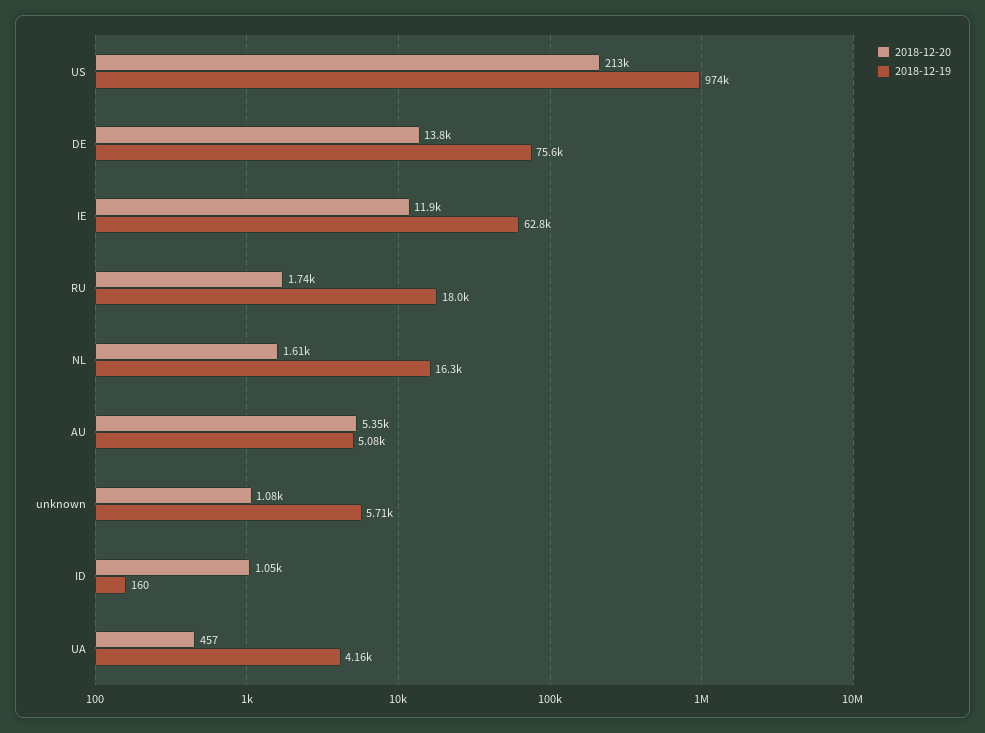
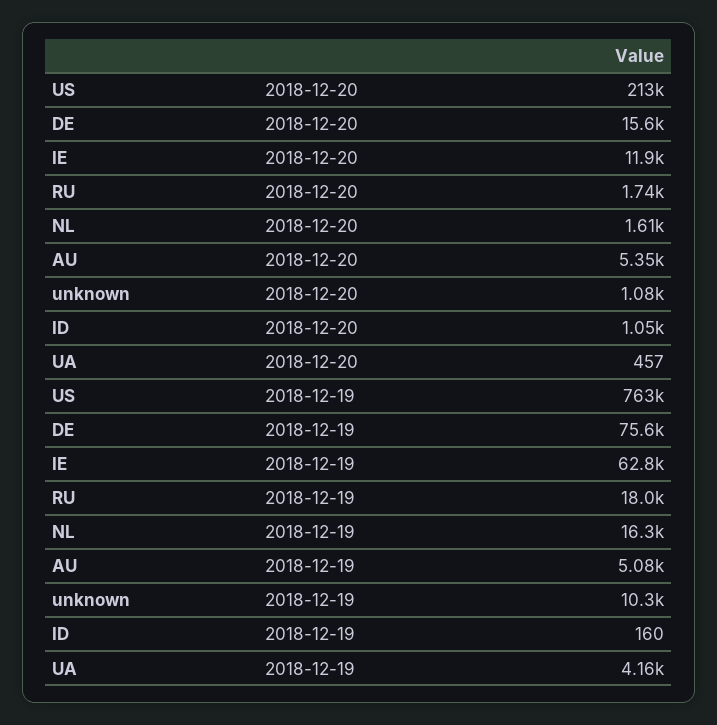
2018-12-19, US: 974000 -> 763000
2018-12-20, DE: 13800 -> 15600
2018-12-19, unknown: 5710 -> 10300

